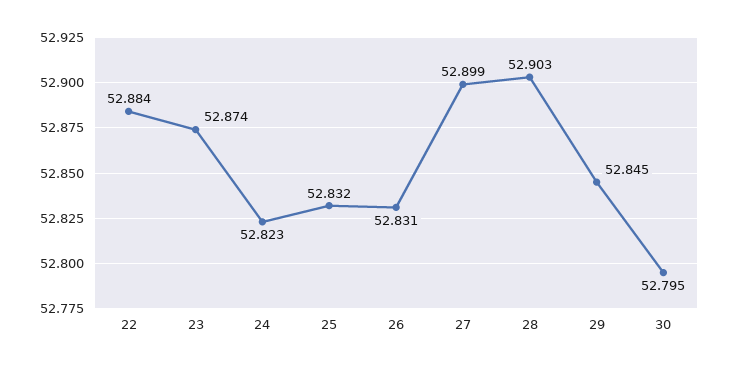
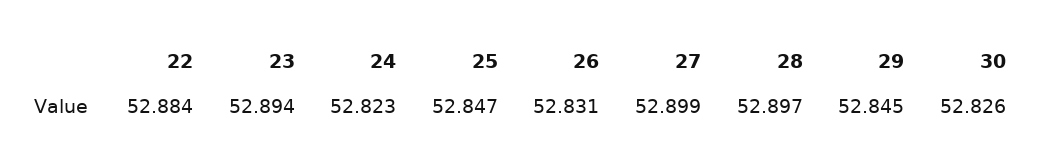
23: 52.874 -> 52.894
25: 52.832 -> 52.847
28: 52.903 -> 52.897
30: 52.795 -> 52.826

